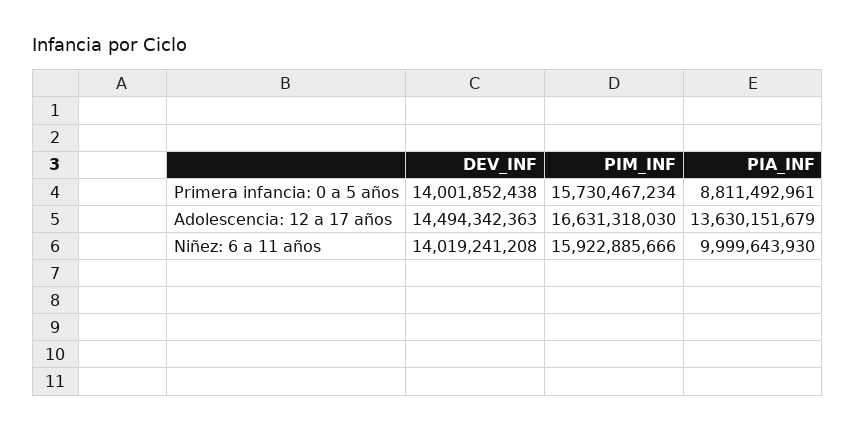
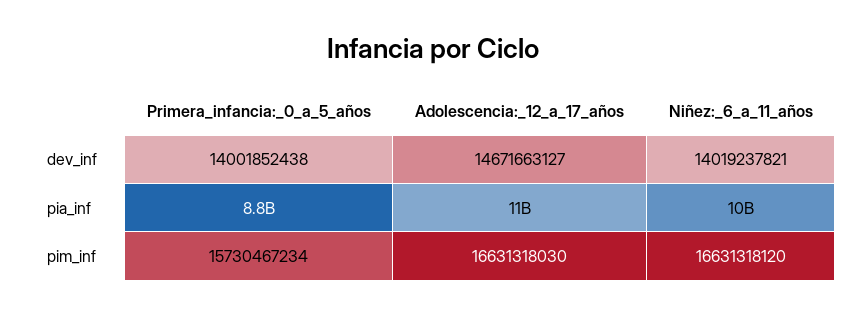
DEV_INF, Adolescencia: 12 a 17 años: 14494342363 -> 14671663127
PIA_INF, Adolescencia: 12 a 17 años: 13630151679 -> 11000000000
DEV_INF, Niñez: 6 a 11 años: 14019241208 -> 14019237821
PIM_INF, Niñez: 6 a 11 años: 15922885666 -> 16631318120

